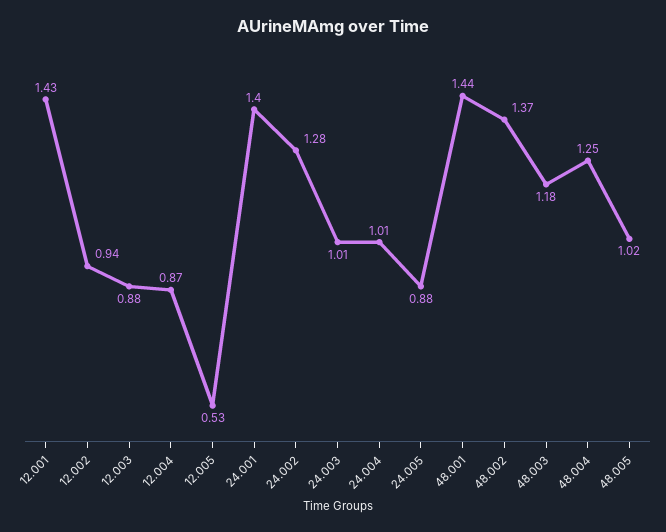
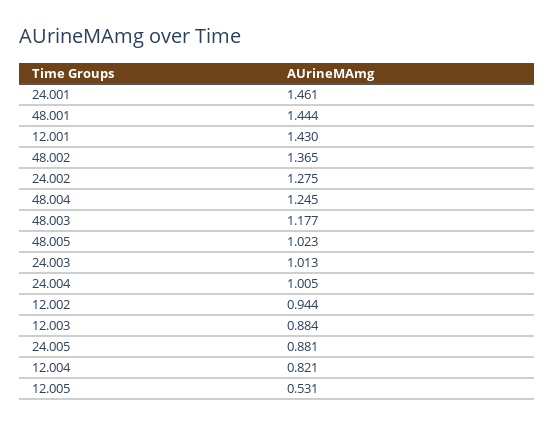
12.004: 0.87 -> 0.821
24.001: 1.4 -> 1.461

